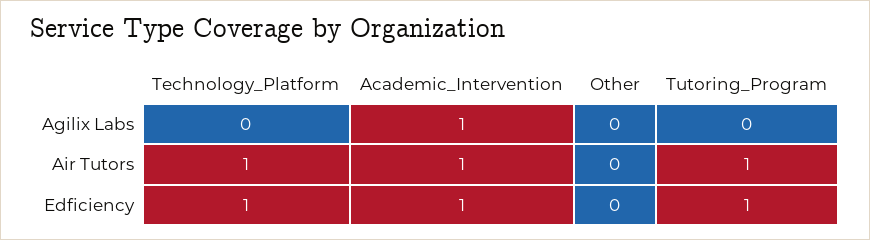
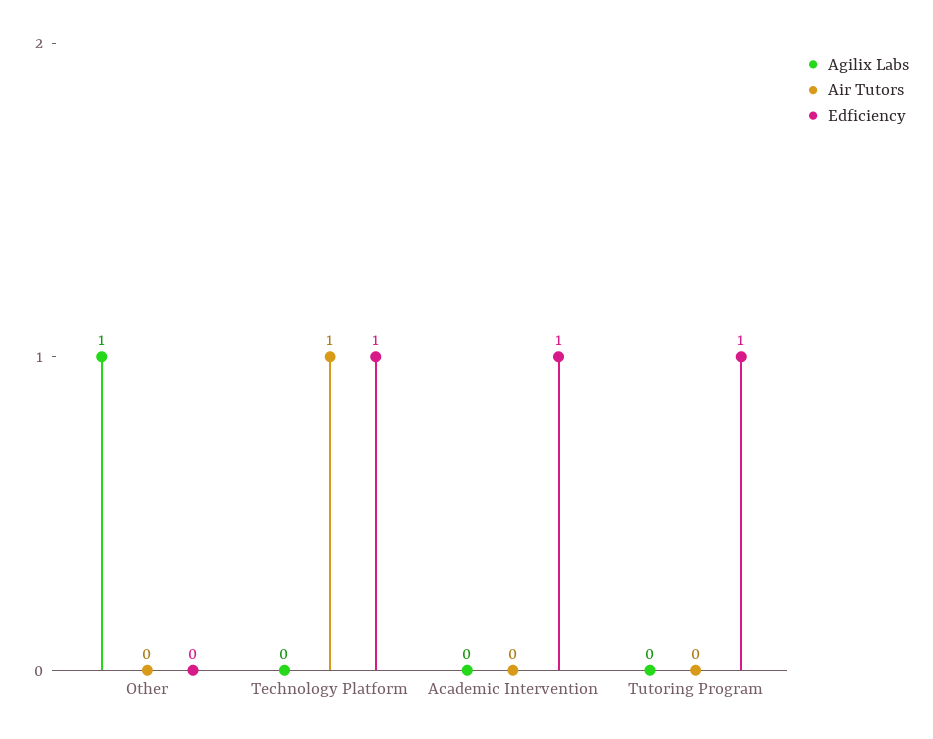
Agilix Labs, Academic_Intervention: 1 -> 0
Agilix Labs, Other: 0 -> 1
Air Tutors, Academic_Intervention: 1 -> 0
Air Tutors, Tutoring_Program: 1 -> 0

